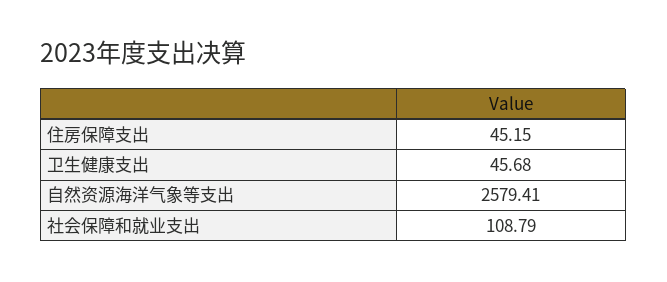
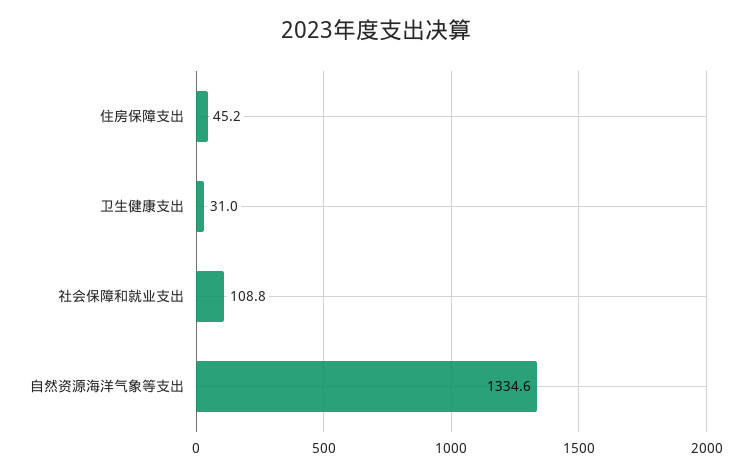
卫生健康支出: 45.68 -> 31
自然资源海洋气象等支出: 2579.41 -> 1334.6

